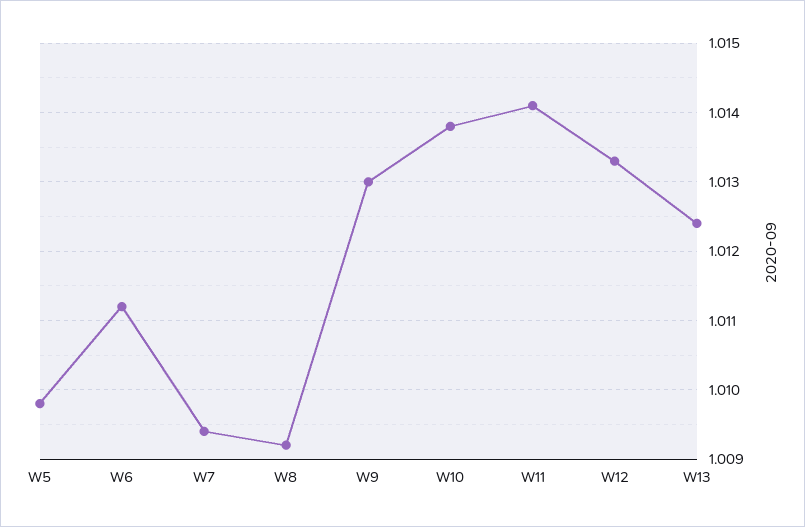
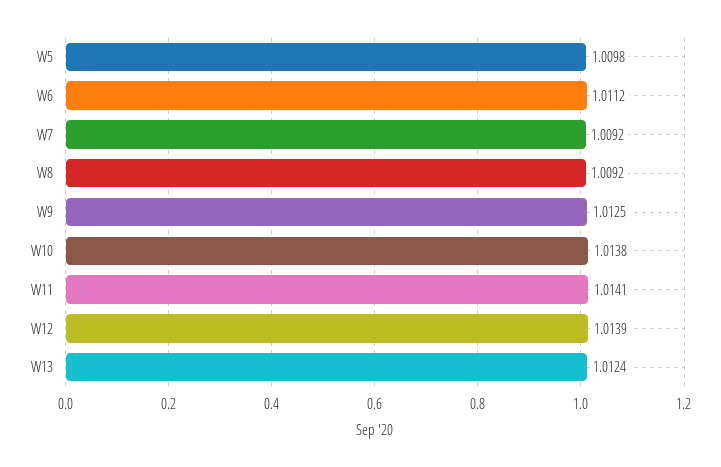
W7: 1.0094 -> 1.0092
W9: 1.013 -> 1.0125
W12: 1.0133 -> 1.0139

